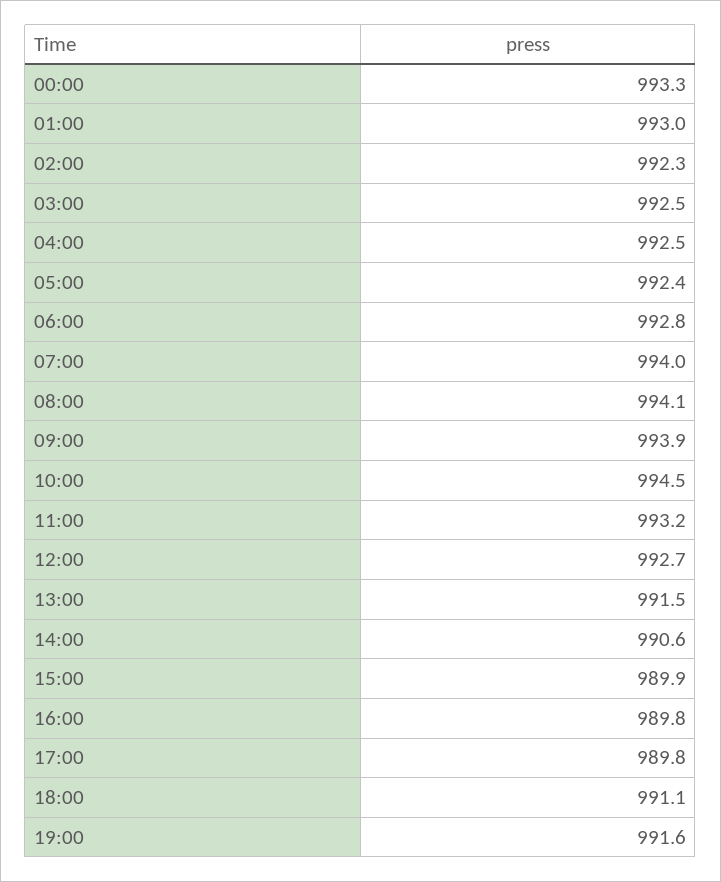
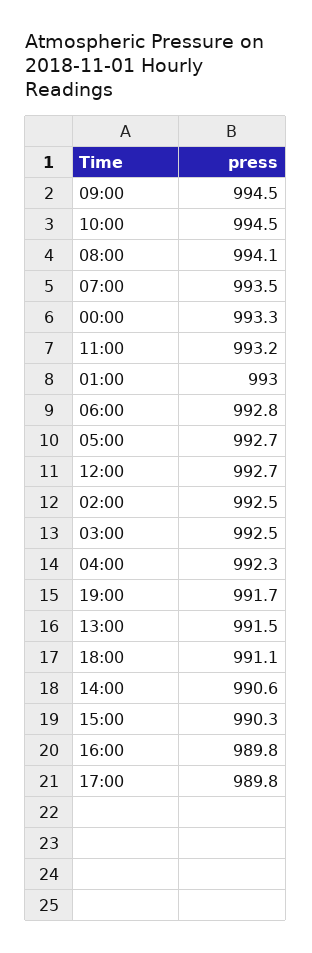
02:00: 992.3 -> 992.5
04:00: 992.5 -> 992.3
05:00: 992.4 -> 992.7
07:00: 994 -> 993.5
09:00: 993.9 -> 994.5
15:00: 989.9 -> 990.3
19:00: 991.6 -> 991.7

